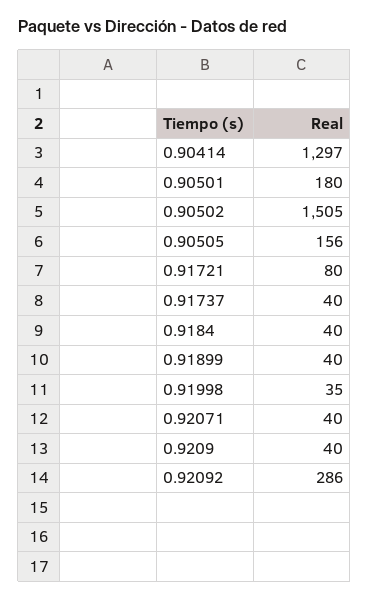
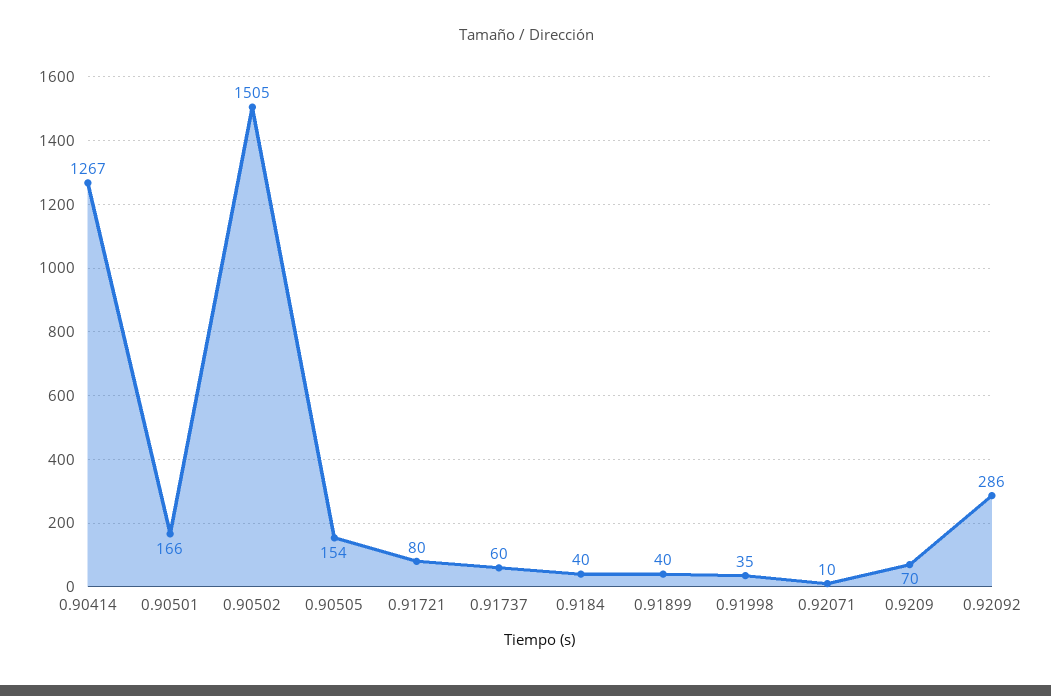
0.90414: 1297 -> 1267
0.90501: 180 -> 166
0.90505: 156 -> 154
0.91737: 40 -> 60
0.92071: 40 -> 10
0.9209: 40 -> 70

